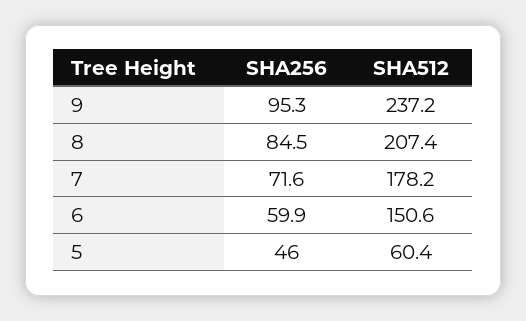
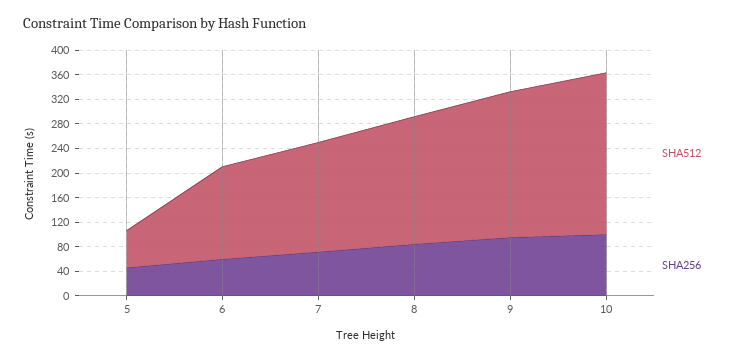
SHA512, 10: none -> 260
SHA256, 10: none -> 100

